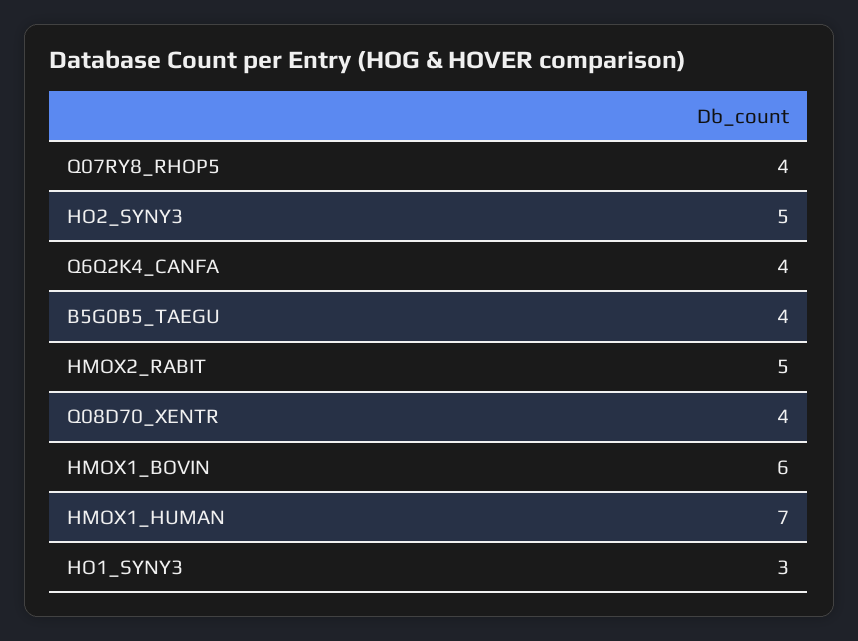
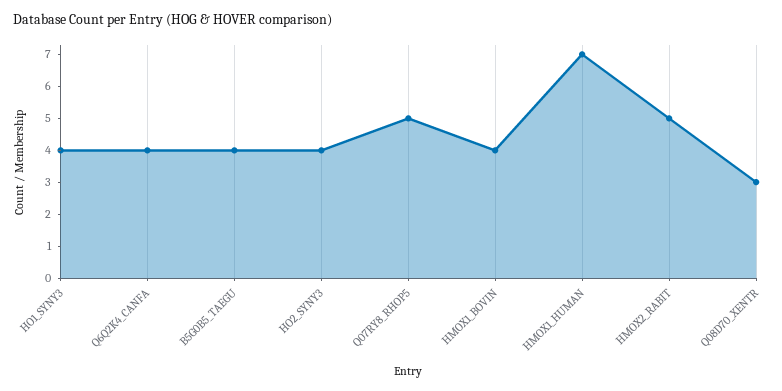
Q07RY8_RHOP5: 4 -> 5
HO2_SYNY3: 5 -> 4
Q08D70_XENTR: 4 -> 3
HMOX1_BOVIN: 6 -> 4
HO1_SYNY3: 3 -> 4

